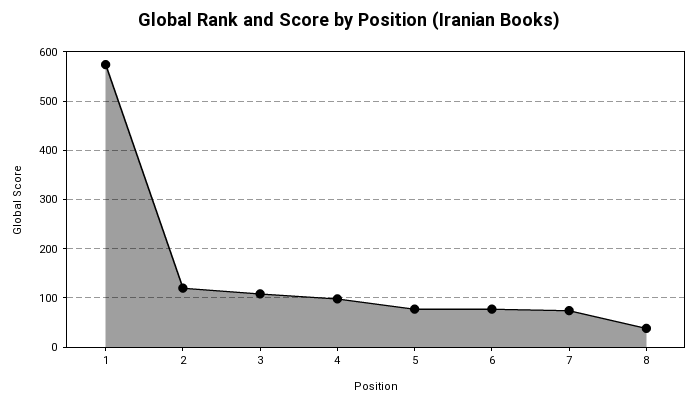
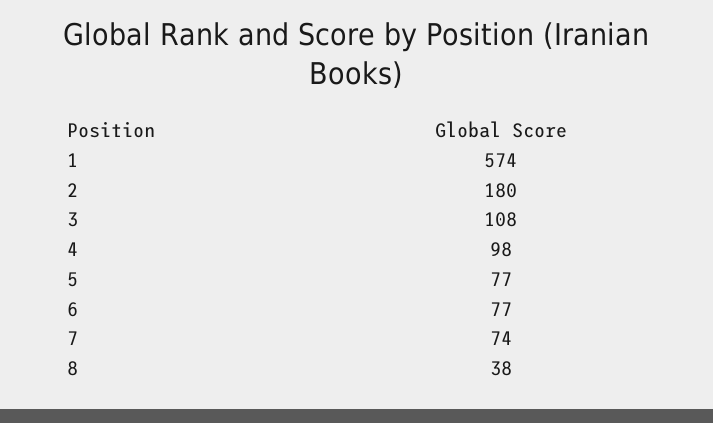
2: 120 -> 180

